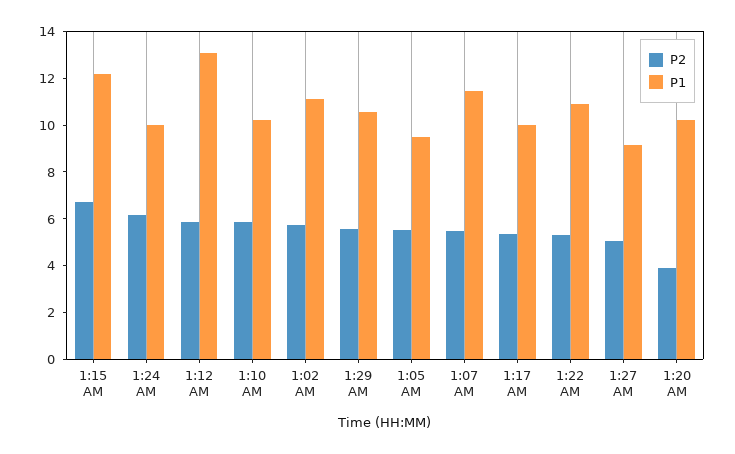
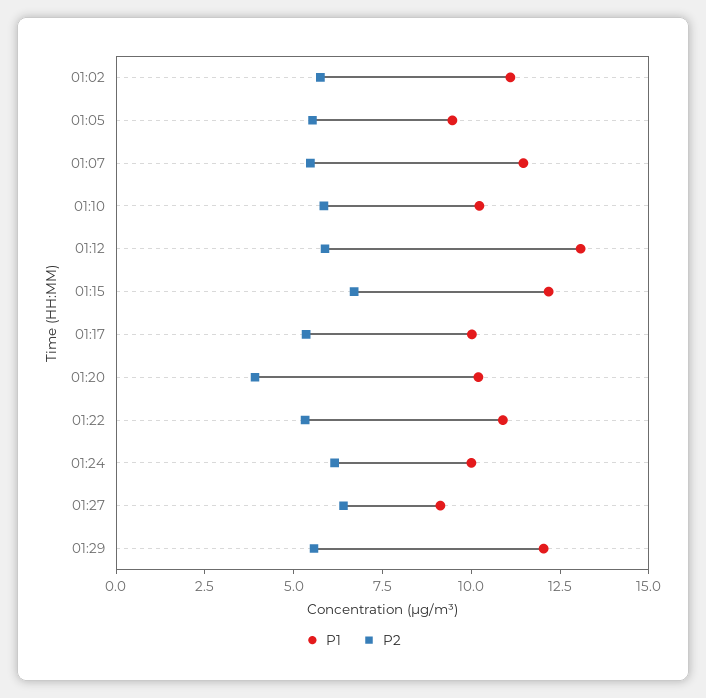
P1, 1:29 AM: 10.5 -> 12
P2, 1:27 AM: 5 -> 6.5

